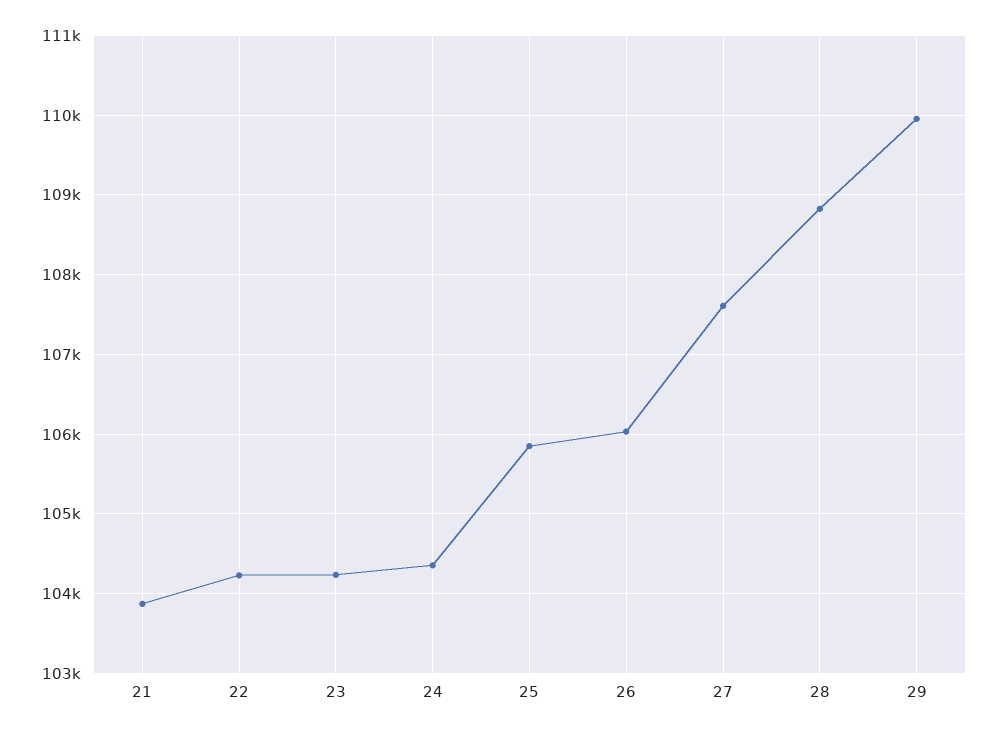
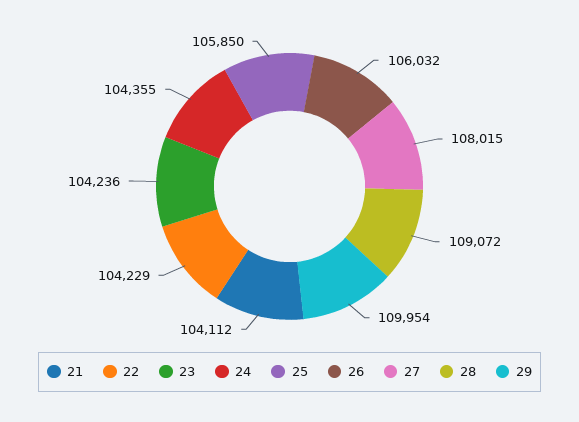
21: 103900 -> 104112
27: 107600 -> 108015
28: 108800 -> 109072

